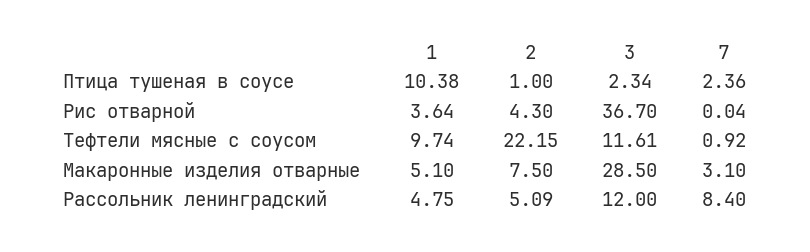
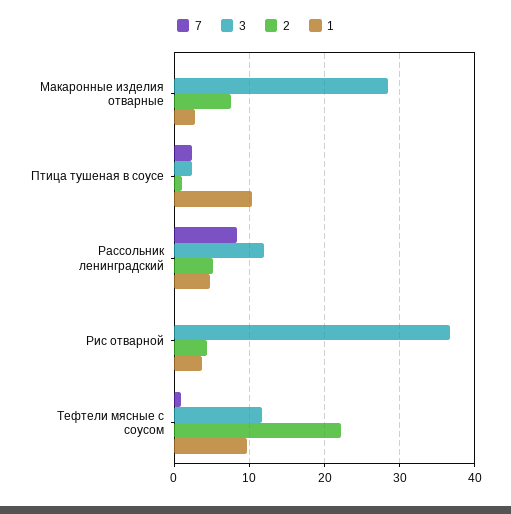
1, Макаронные изделия отварные: 5.1 -> 3
7, Макаронные изделия отварные: 3.1 -> 0

